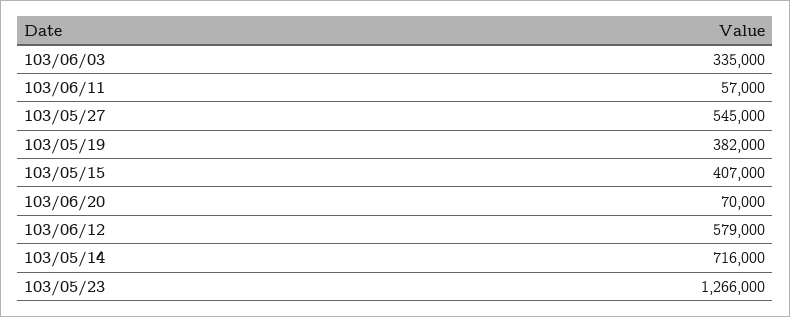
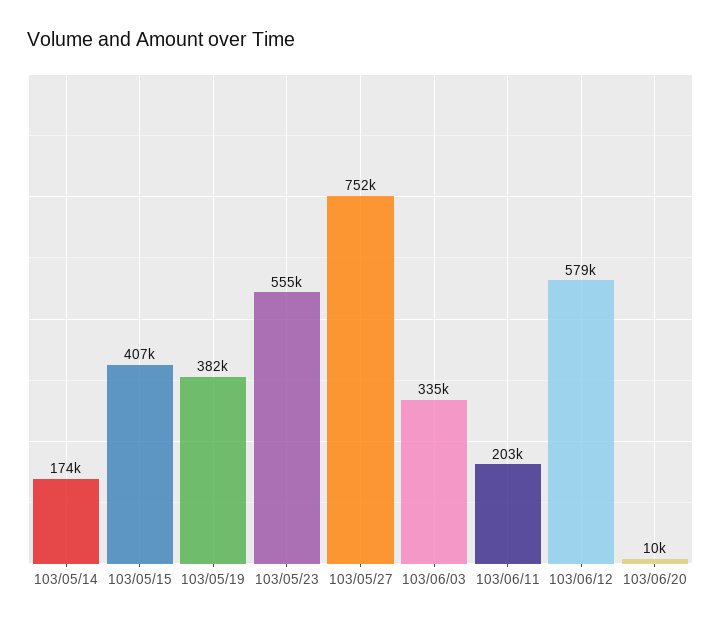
103/06/11: 57000 -> 203000
103/05/27: 545000 -> 752000
103/06/20: 70000 -> 10000
103/05/14: 716000 -> 174000
103/05/23: 1266000 -> 555000

